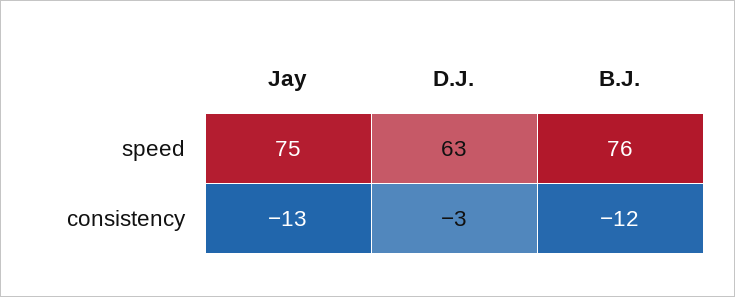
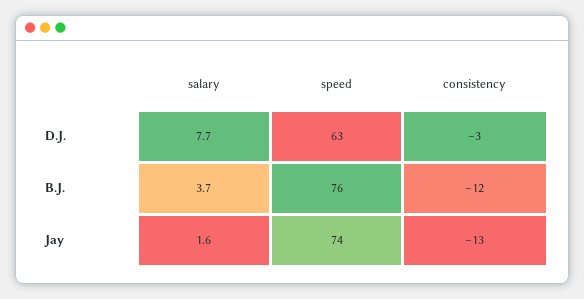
Jay, speed: 75 -> 74
D.J., salary: none -> 7.7
B.J., salary: none -> 3.7
Jay, salary: none -> 1.6

